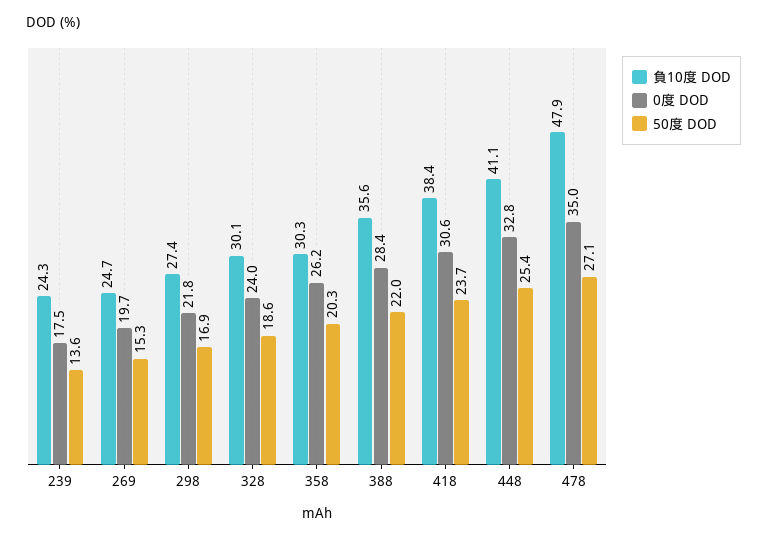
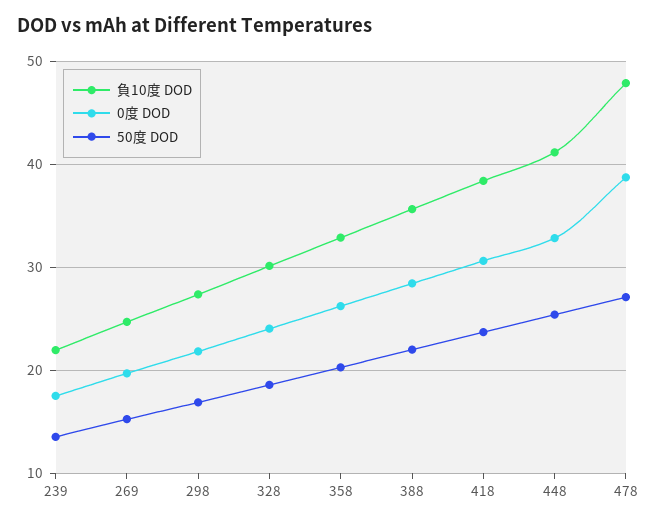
負10度 DOD, 239: 24.3 -> 22
負10度 DOD, 358: 30.3 -> 33
0度 DOD, 478: 35 -> 39

